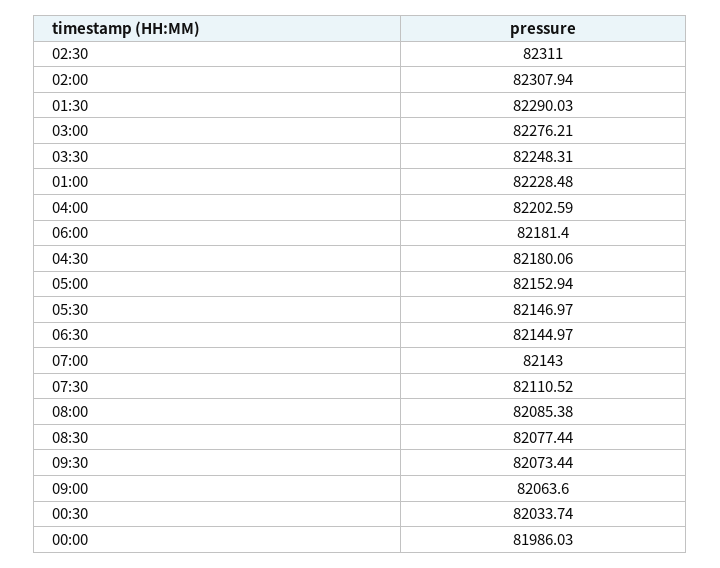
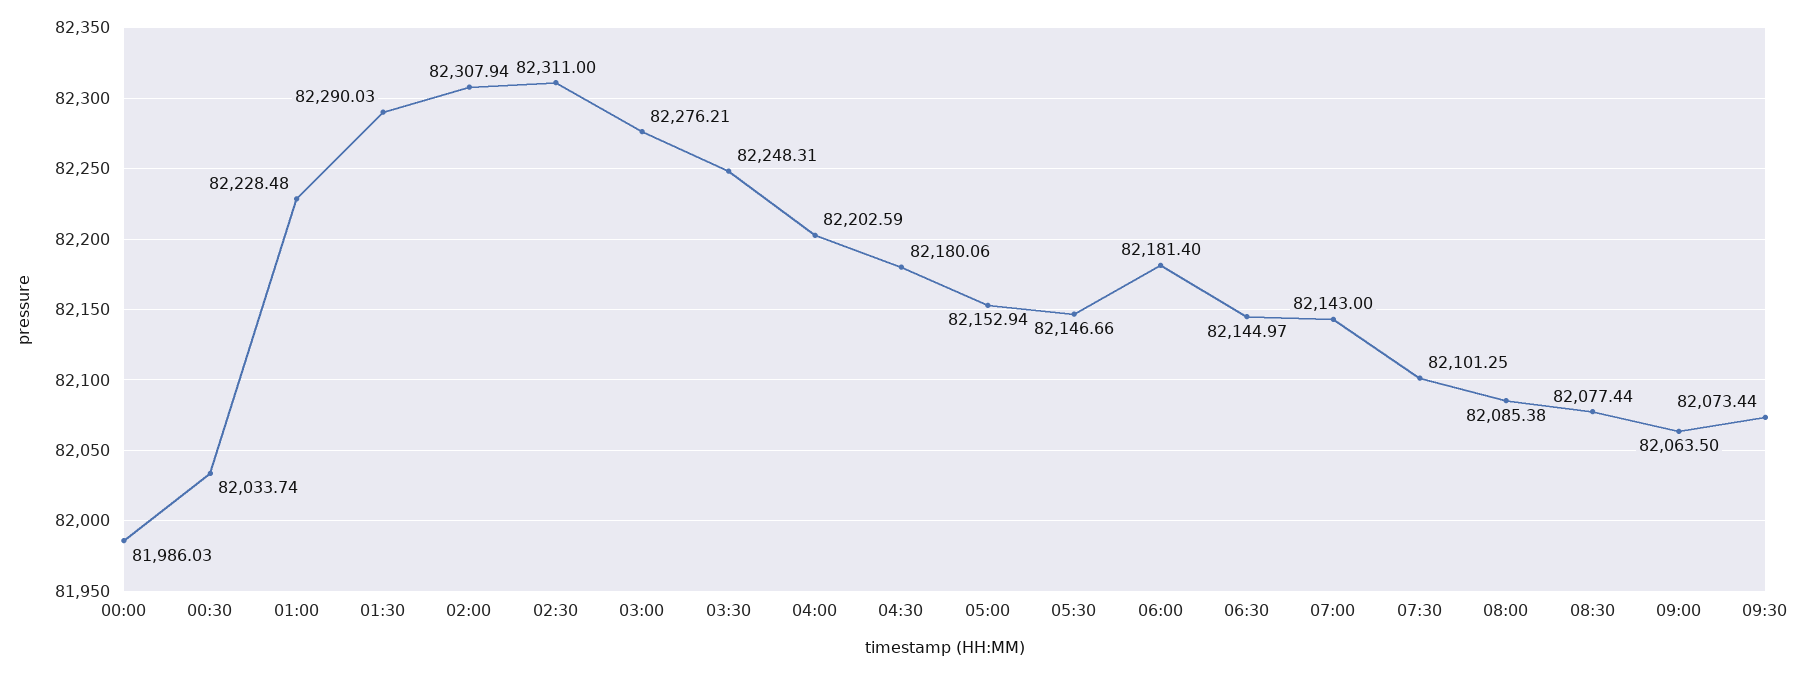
05:30: 82146.97 -> 82146.66
07:30: 82110.52 -> 82101.25
09:00: 82063.6 -> 82063.5

